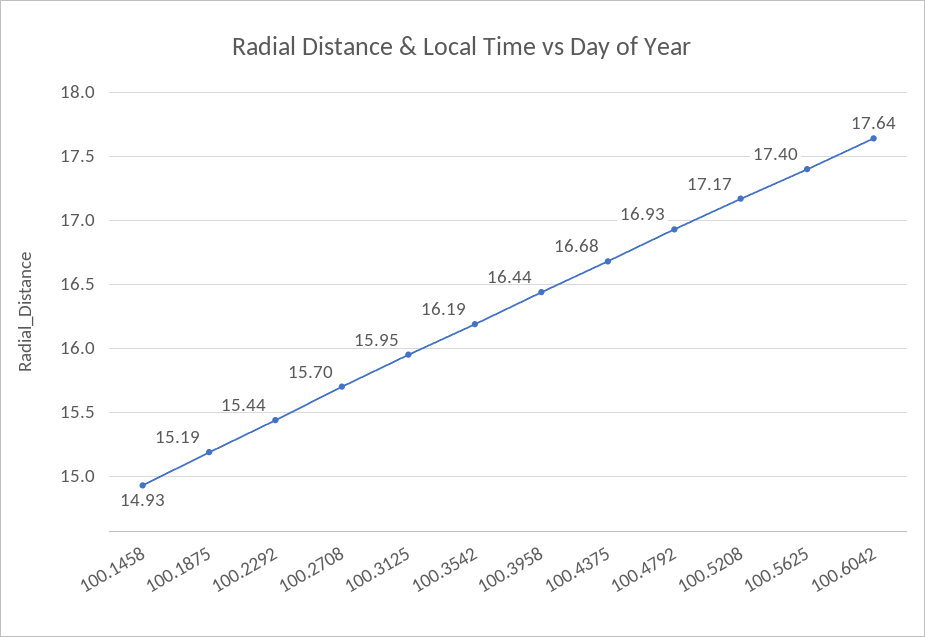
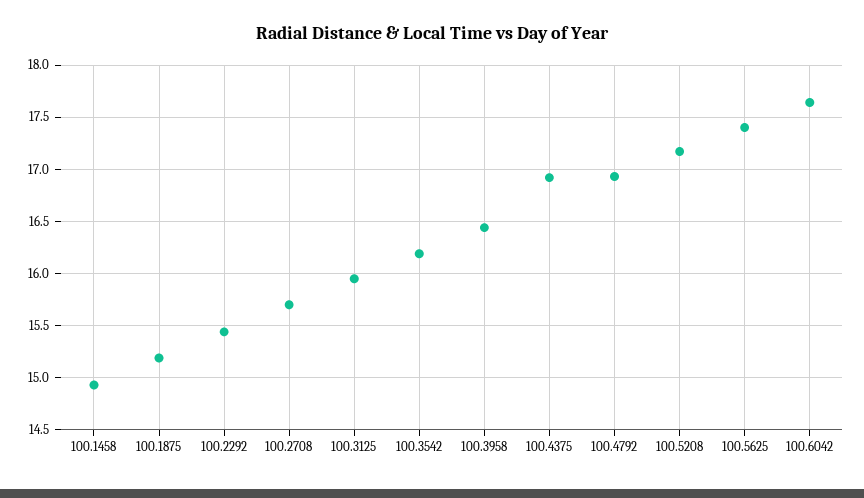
100.4375: 16.68 -> 16.9

